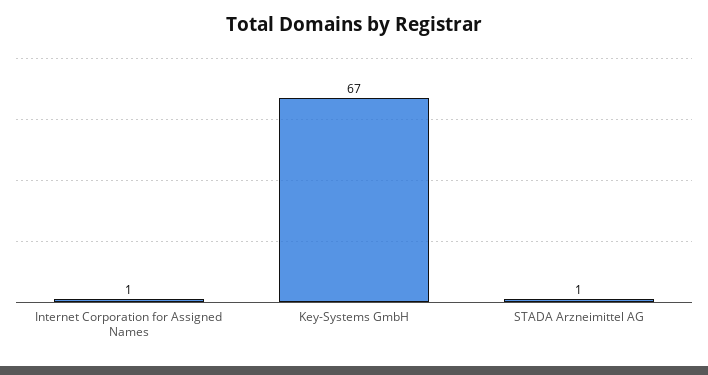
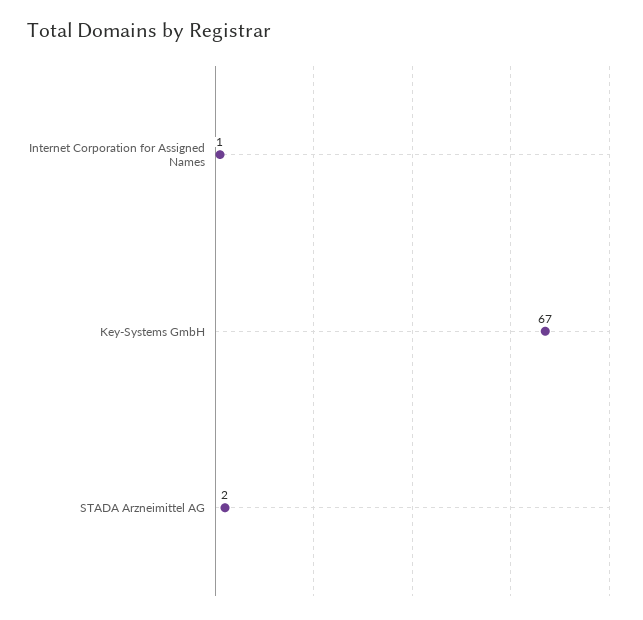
STADA Arzneimittel AG: 1 -> 2

